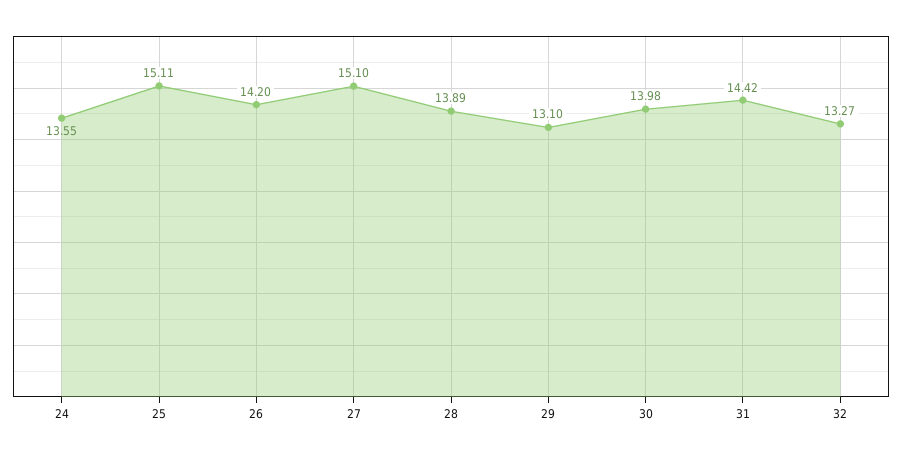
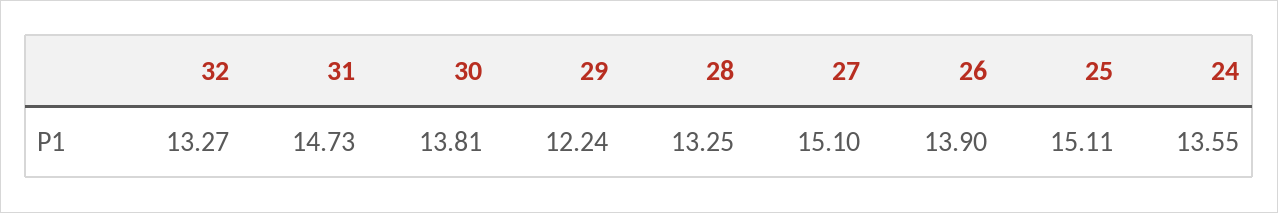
26: 14.2 -> 13.9
28: 13.89 -> 13.25
29: 13.1 -> 12.24
30: 13.98 -> 13.81
31: 14.42 -> 14.73

